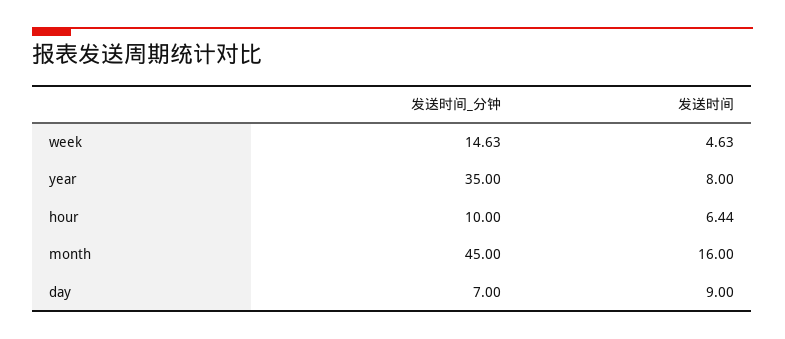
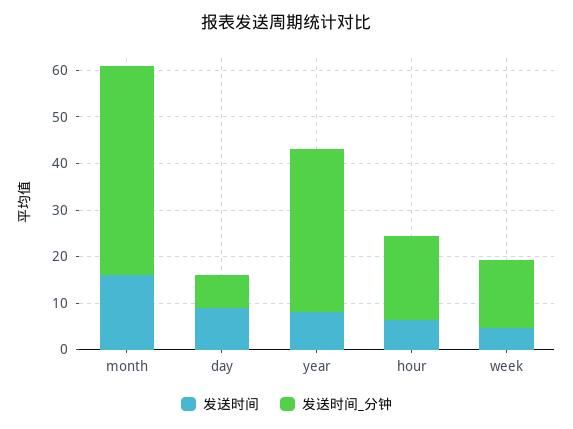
发送时间_分钟, hour: 10 -> 18

